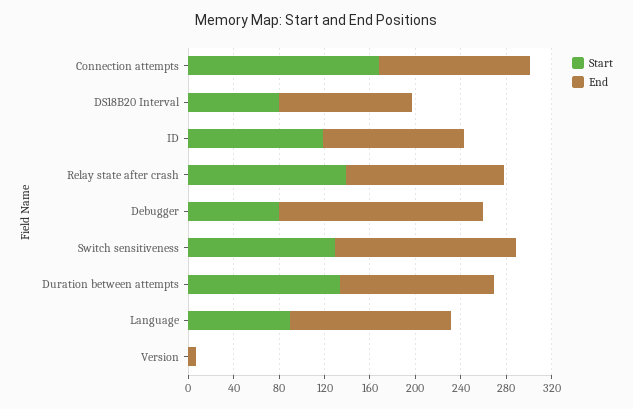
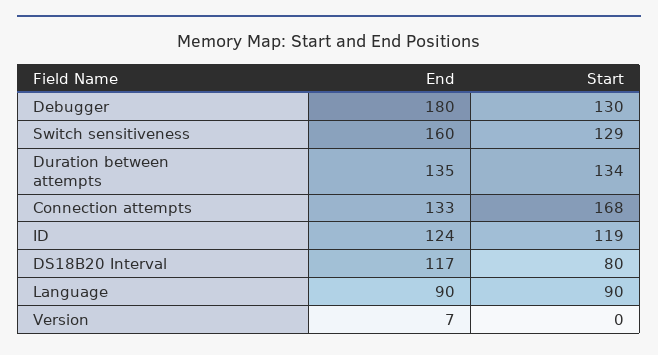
Start, Relay state after crash: 140 -> none
End, Relay state after crash: 140 -> none
Start, Debugger: 80 -> 130
End, Language: 140 -> 90

